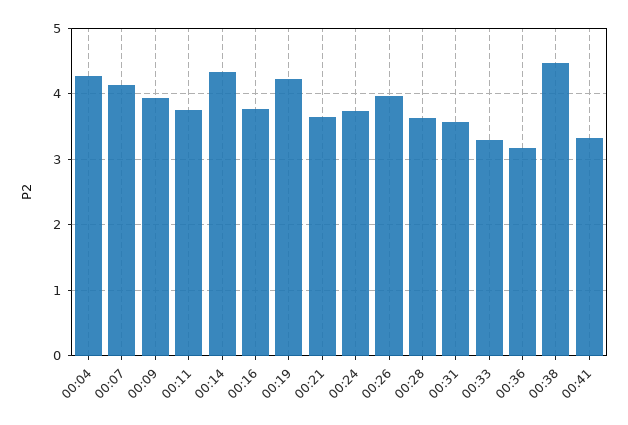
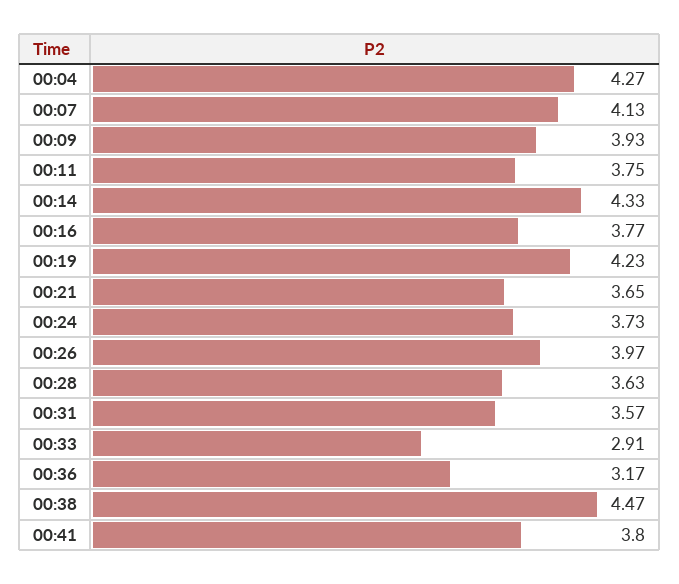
00:33: 3.3 -> 2.91
00:41: 3.3 -> 3.8

